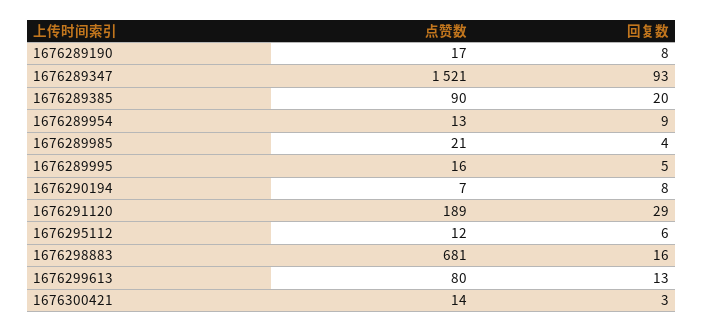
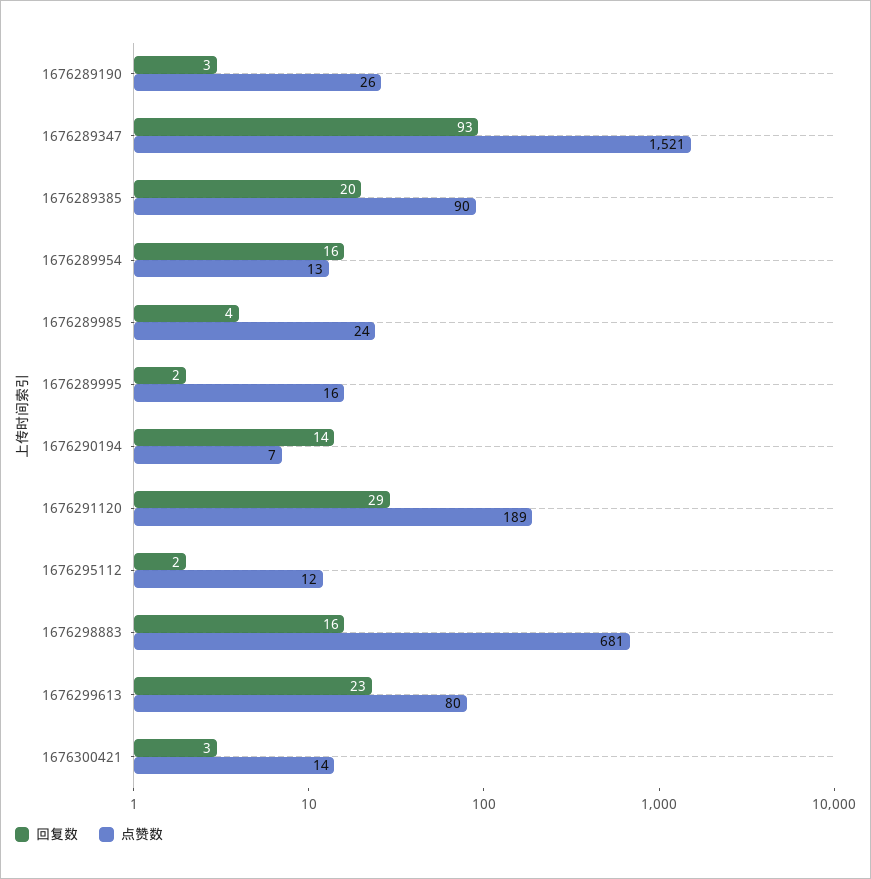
点赞数, 1676289190: 17 -> 26
回复数, 1676289190: 8 -> 3
回复数, 1676289954: 9 -> 16
点赞数, 1676289985: 21 -> 24
回复数, 1676289995: 5 -> 2
回复数, 1676290194: 8 -> 14
回复数, 1676295112: 6 -> 2
回复数, 1676299613: 13 -> 23

